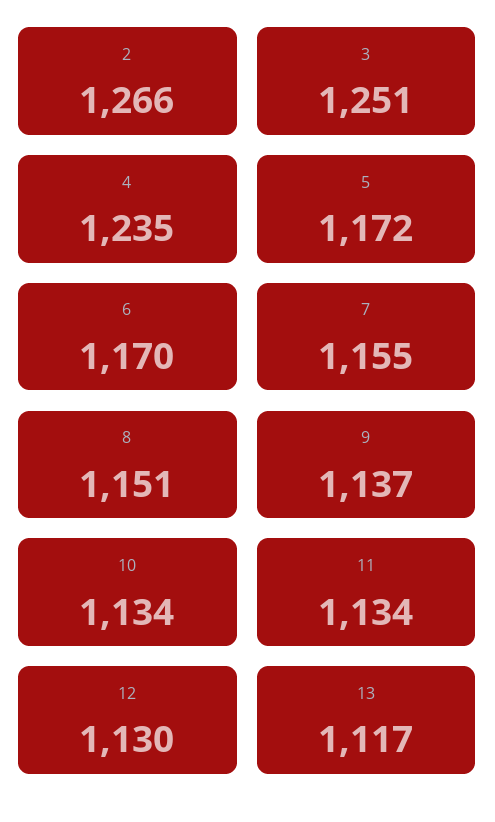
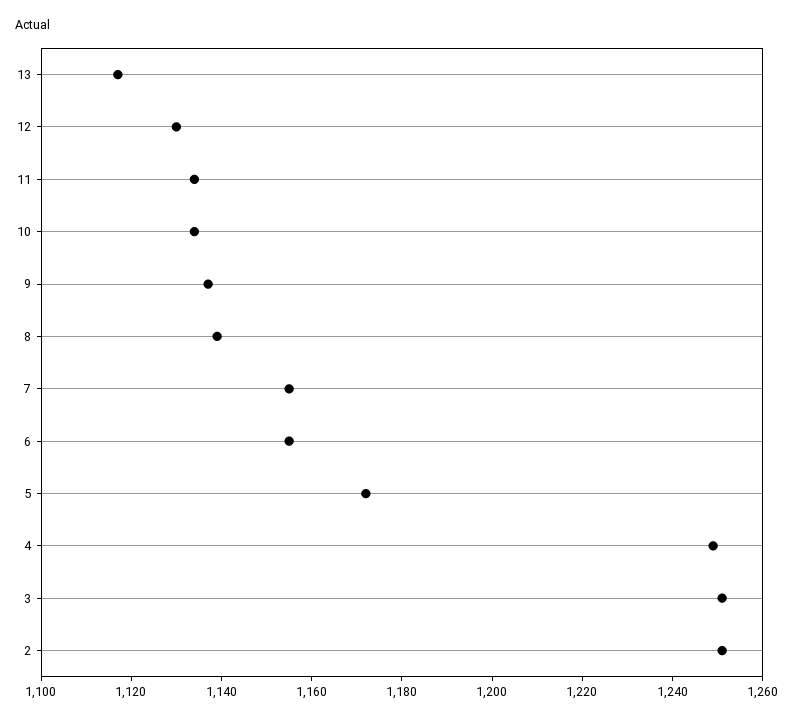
2: 1266 -> 1250
4: 1235 -> 1250
6: 1170 -> 1155
8: 1151 -> 1140

